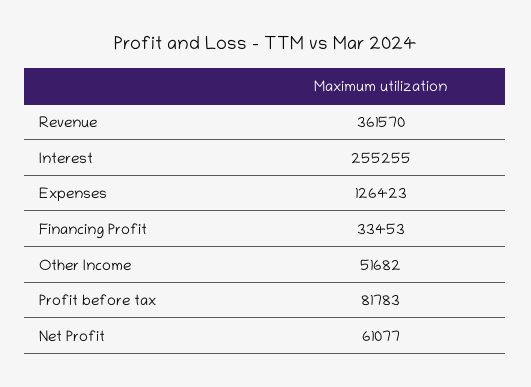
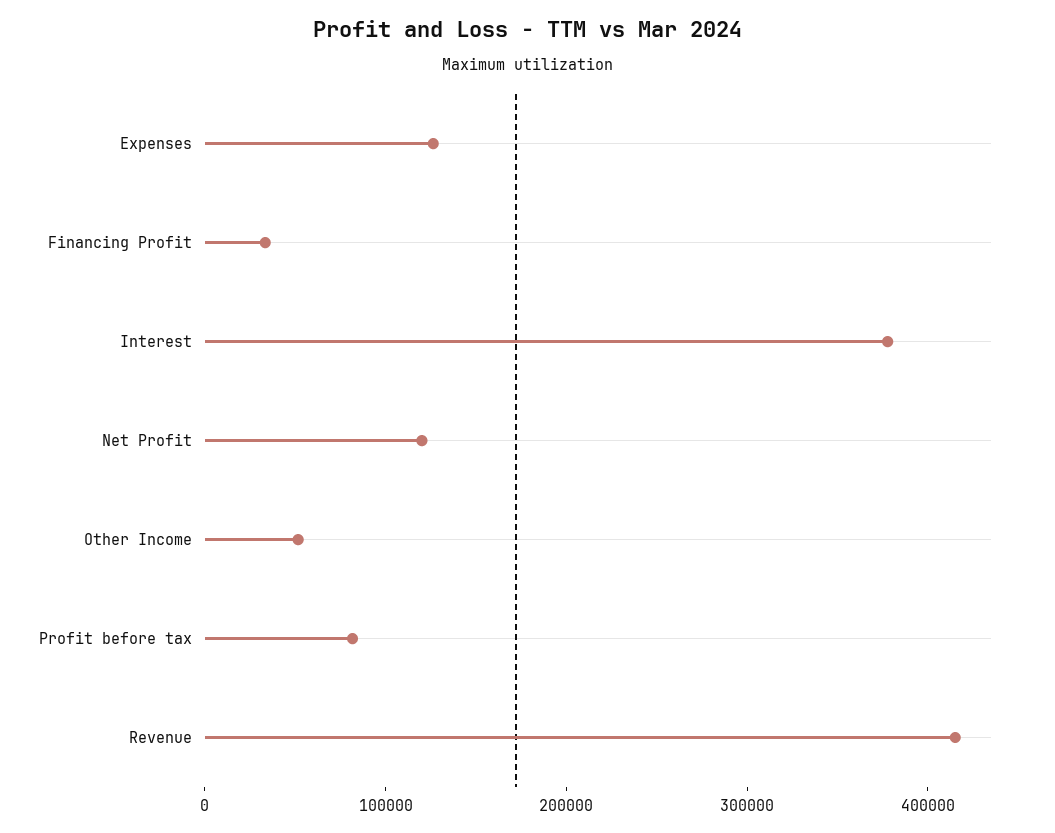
Revenue: 361570 -> 420000
Interest: 255255 -> 380000
Net Profit: 61077 -> 120000

